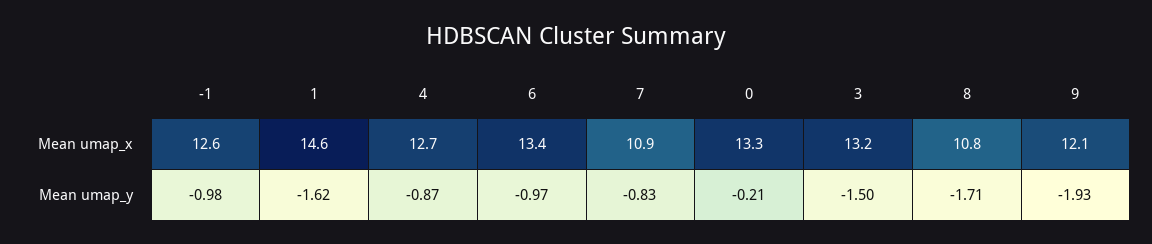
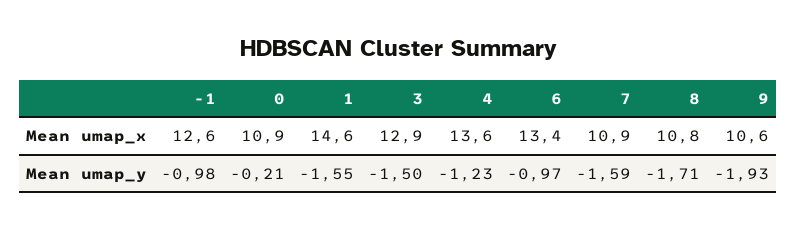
4, Mean umap_x: 12.7 -> 13.6
0, Mean umap_x: 13.3 -> 10.9
3, Mean umap_x: 13.2 -> 12.9
9, Mean umap_x: 12.1 -> 10.6
1, Mean umap_y: -1.62 -> -1.55
4, Mean umap_y: -0.87 -> -1.23
7, Mean umap_y: -0.83 -> -1.59

